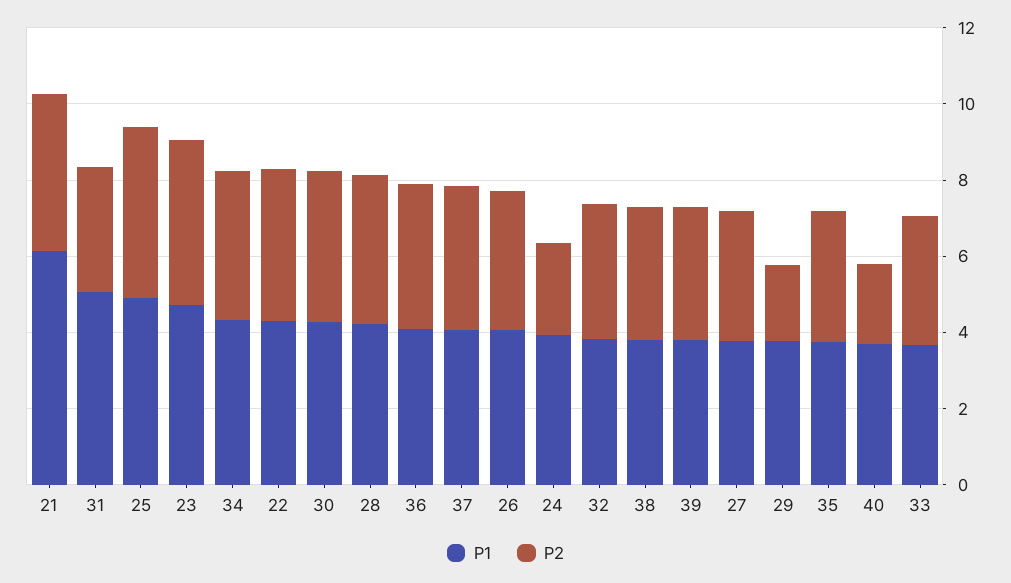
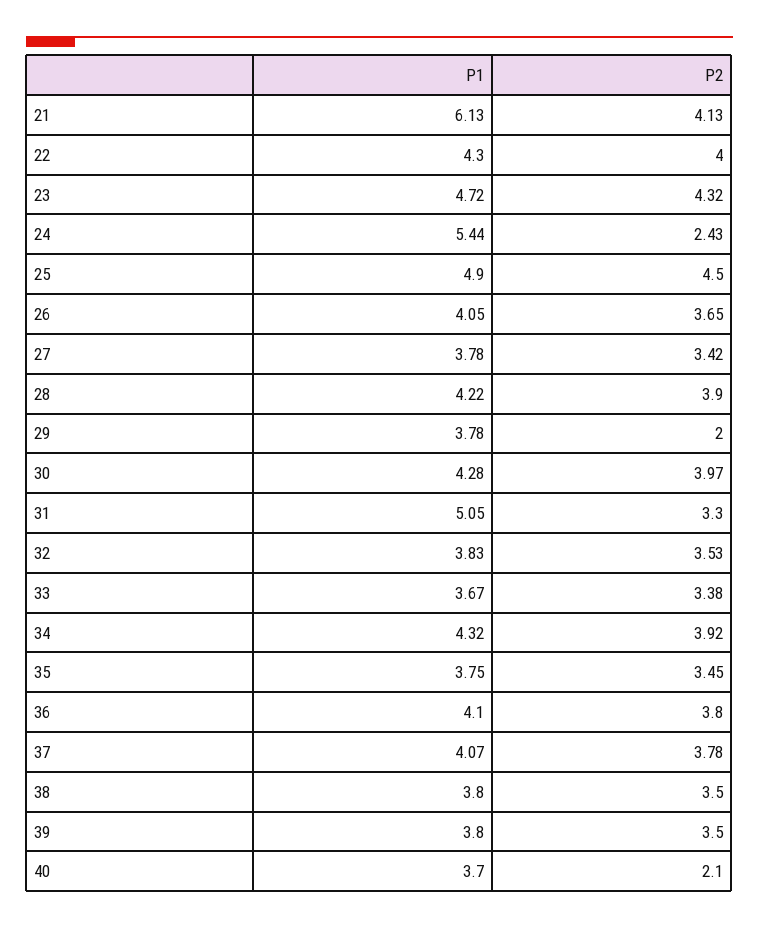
P1, 24: 4 -> 5.44

